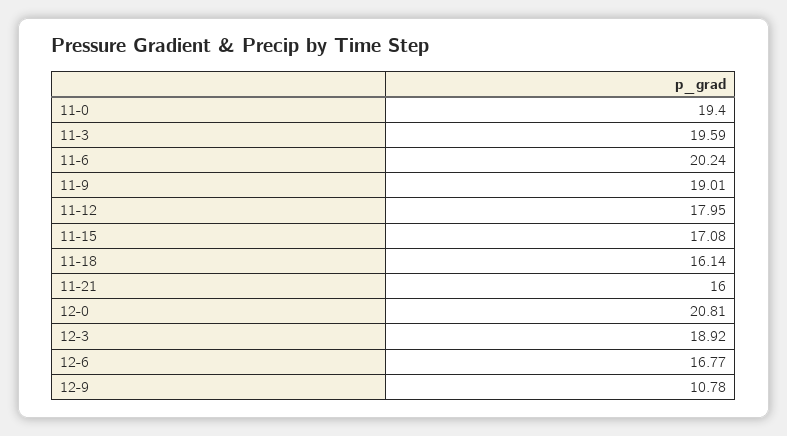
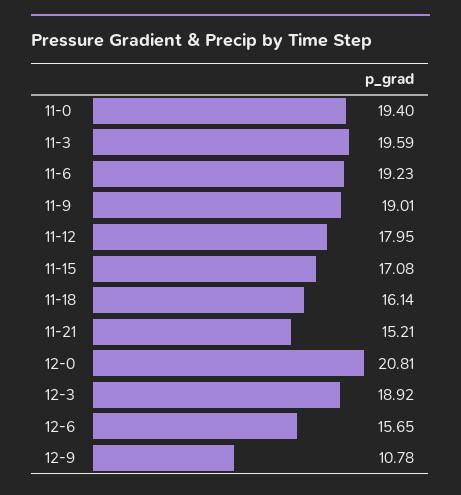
11-6: 20.24 -> 19.23
11-21: 16 -> 15.21
12-6: 16.77 -> 15.65

